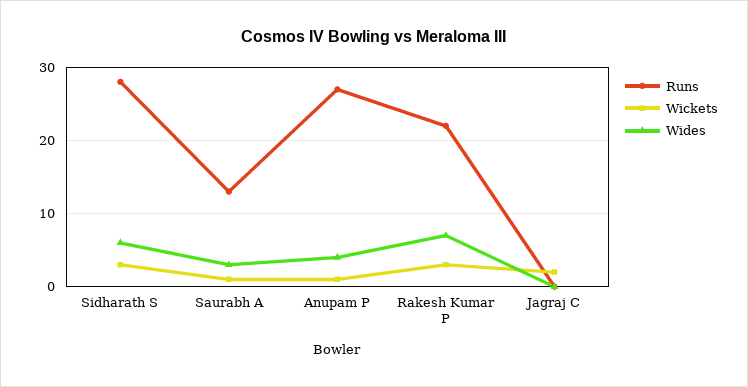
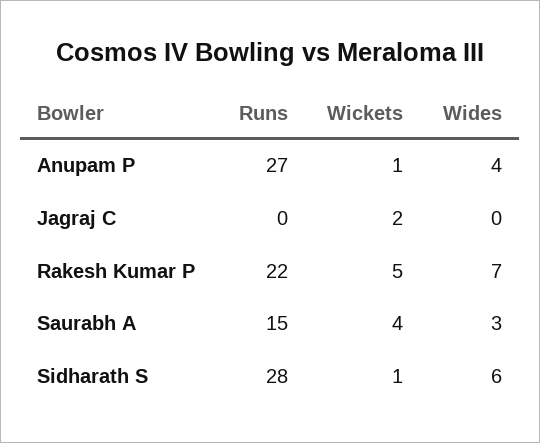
Wickets, Sidharath S: 3 -> 1
Runs, Saurabh A: 13 -> 15
Wickets, Saurabh A: 1 -> 4
Wickets, Rakesh Kumar P: 3 -> 5

